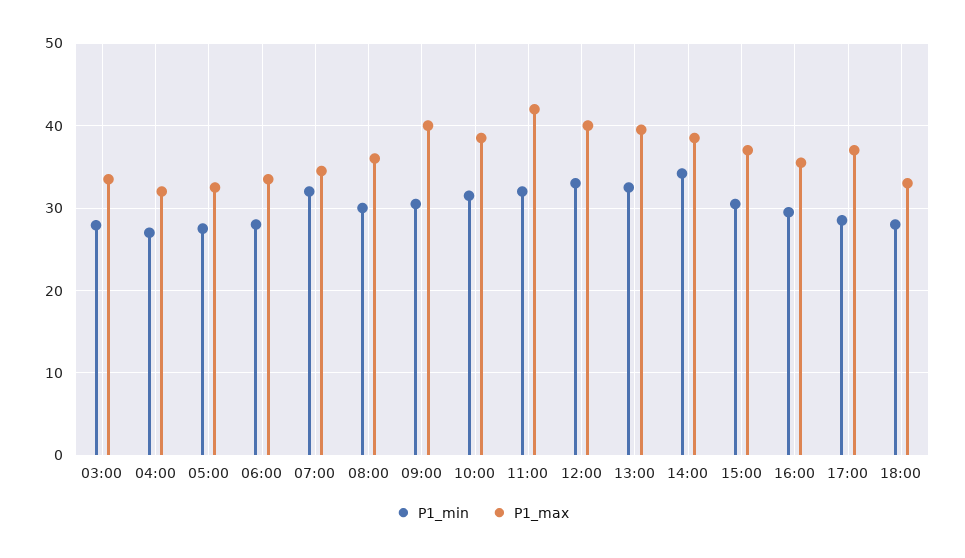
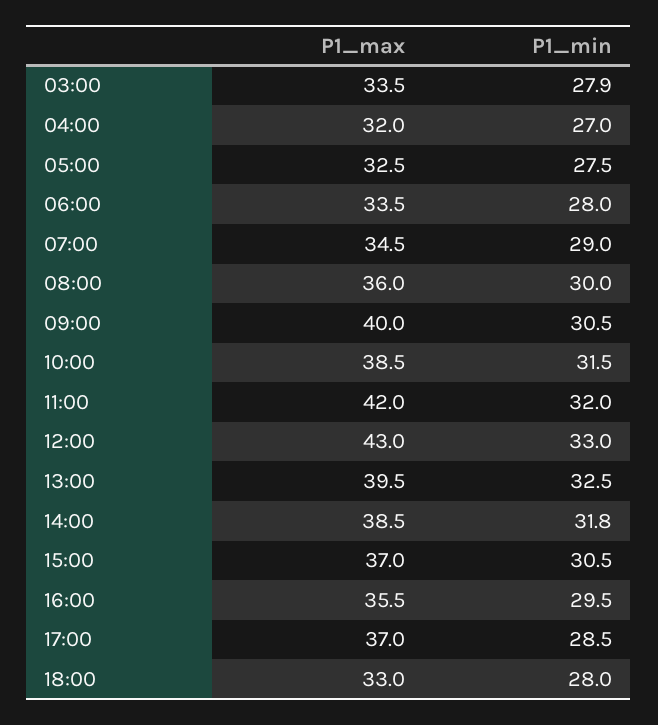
P1_min, 07:00: 32 -> 29
P1_max, 12:00: 40 -> 43
P1_min, 14:00: 34 -> 31.8

